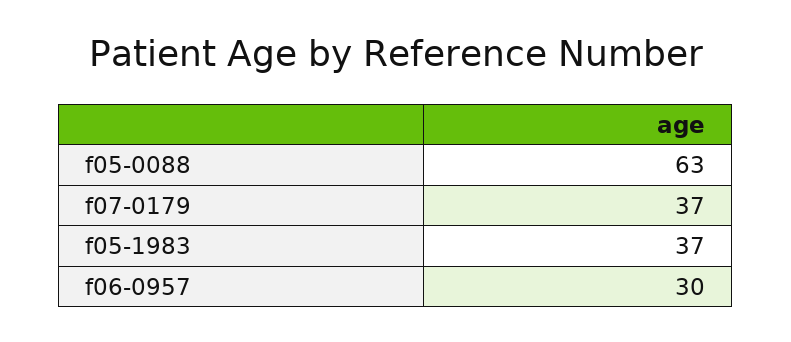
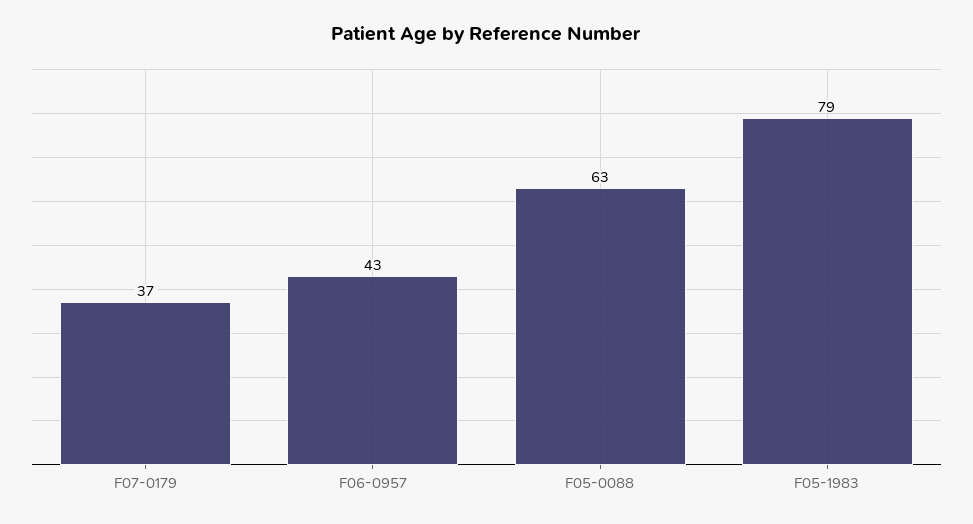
f05-1983: 37 -> 79
f06-0957: 30 -> 43

